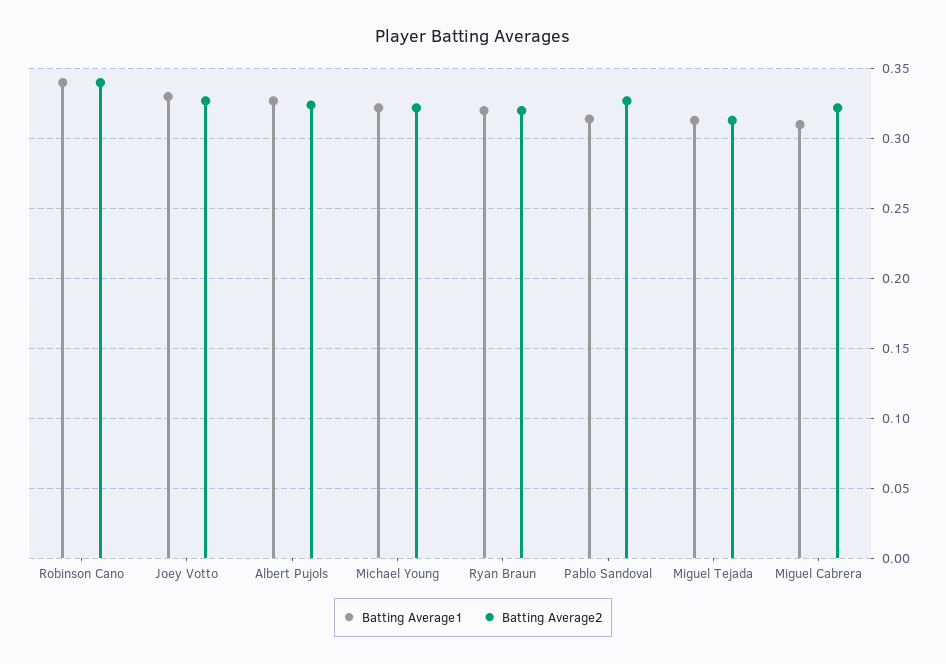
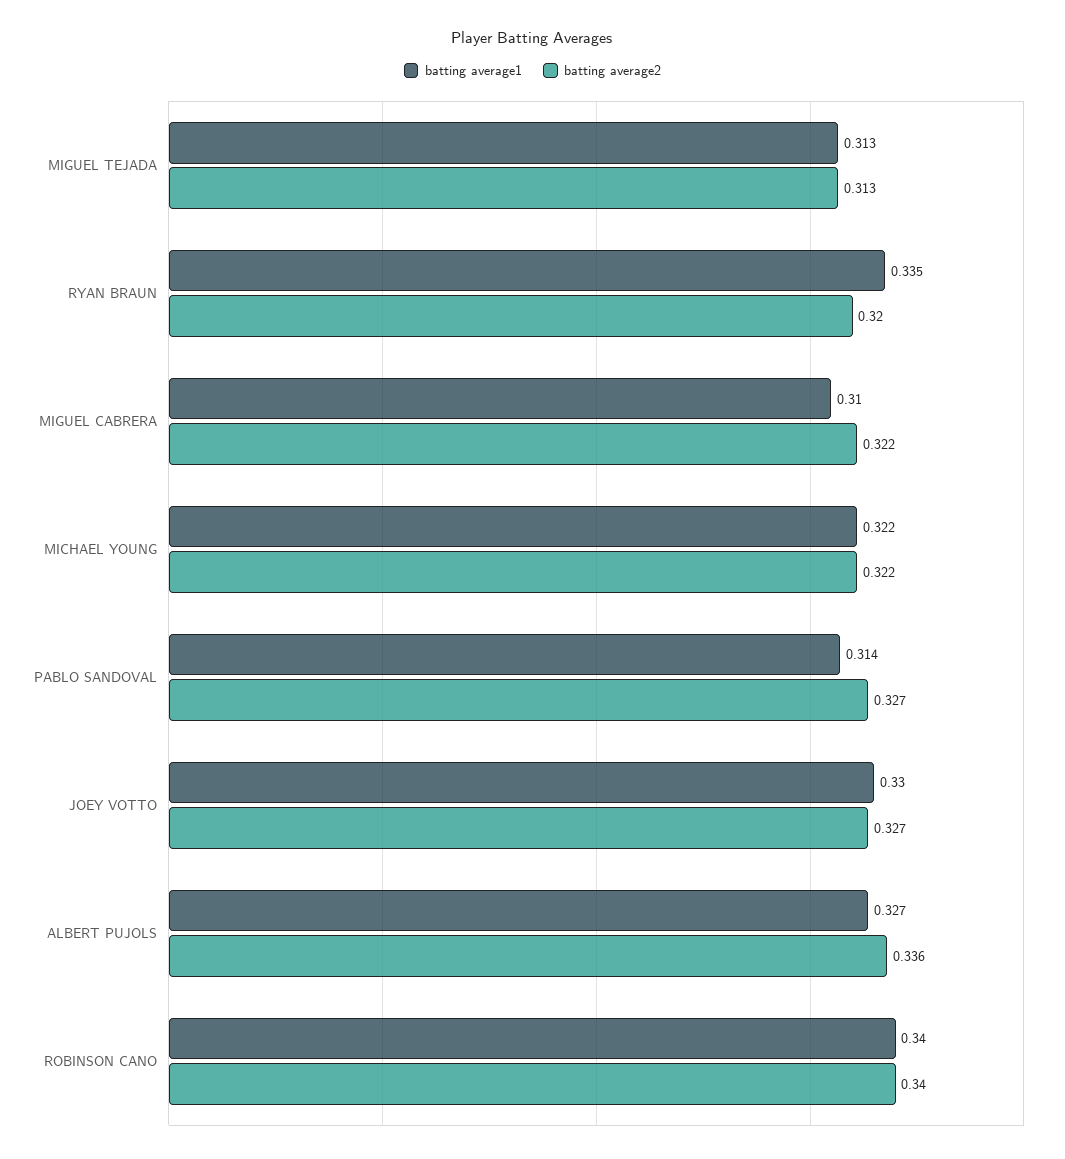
Batting Average2, Albert Pujols: 0.325 -> 0.336
Batting Average1, Ryan Braun: 0.32 -> 0.335

